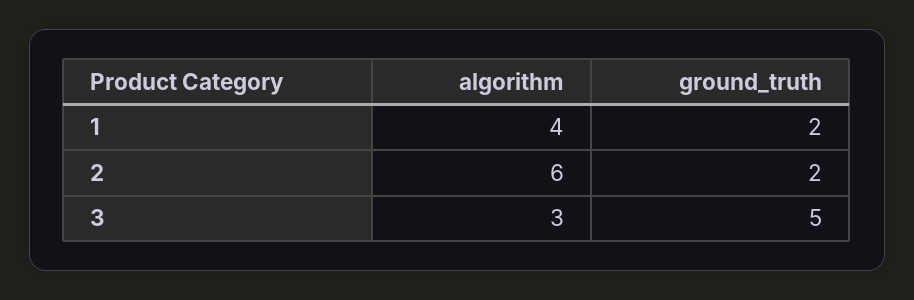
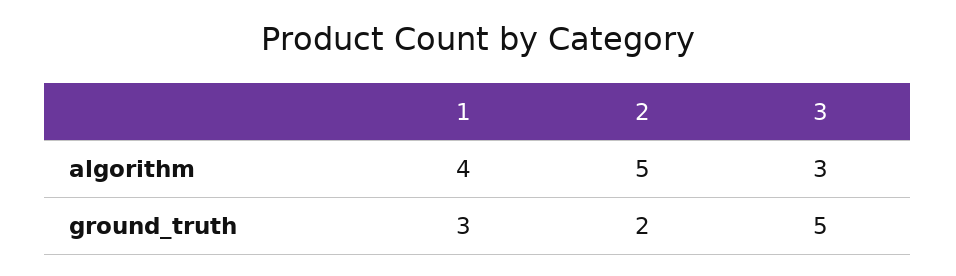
ground_truth, 1: 2 -> 3
algorithm, 2: 6 -> 5

